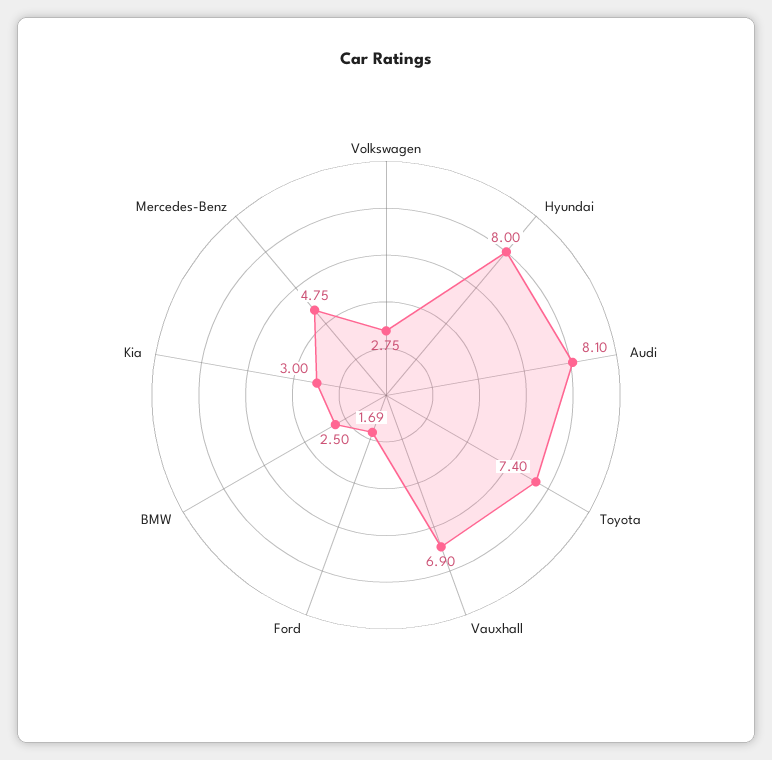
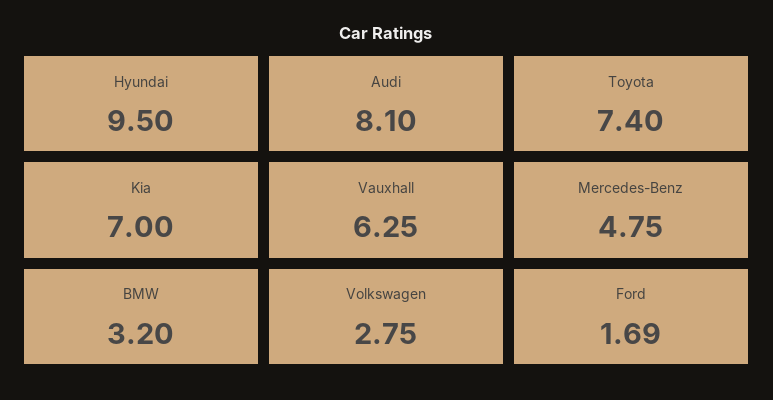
Hyundai: 8 -> 9.5
Vauxhall: 6.9 -> 6.25
BMW: 2.5 -> 3.2
Kia: 3 -> 7

